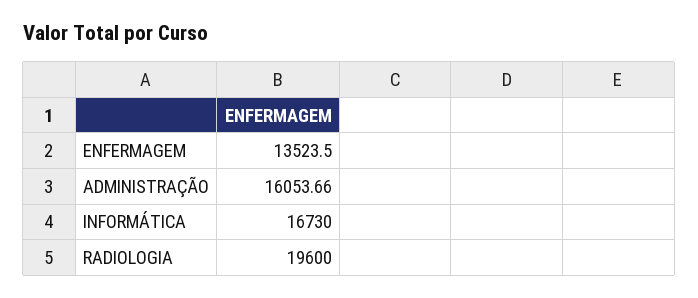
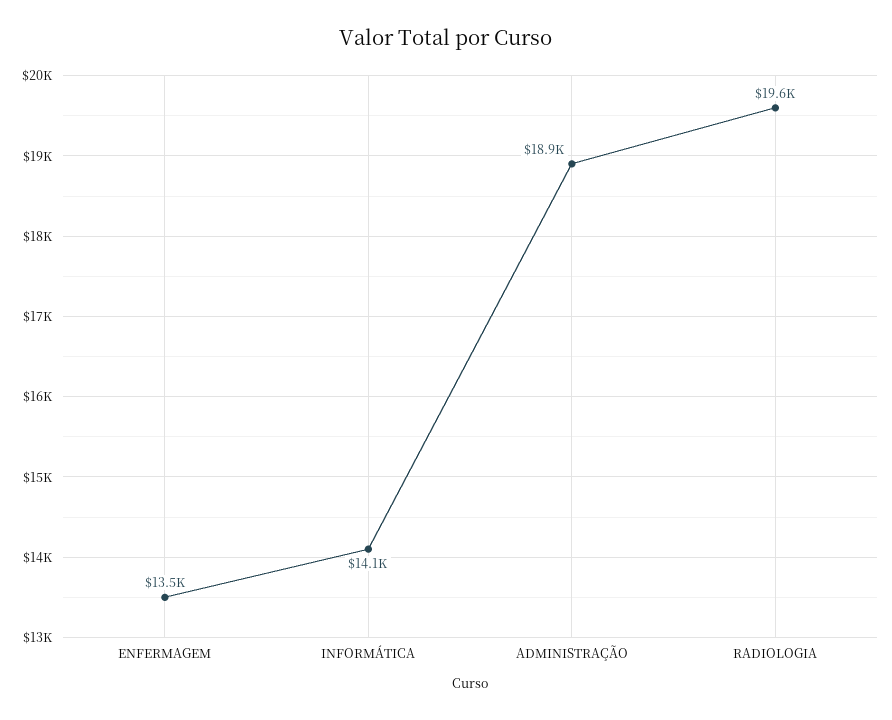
ADMINISTRAÇÃO: 16053.66 -> 18900
INFORMÁTICA: 16730 -> 14100

